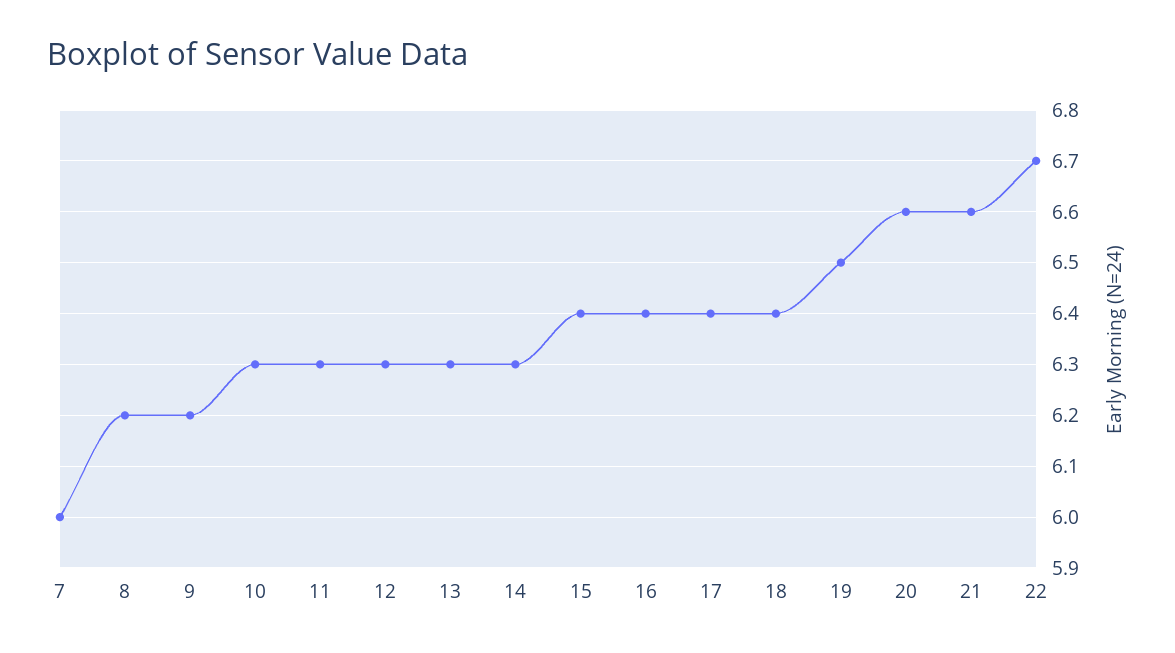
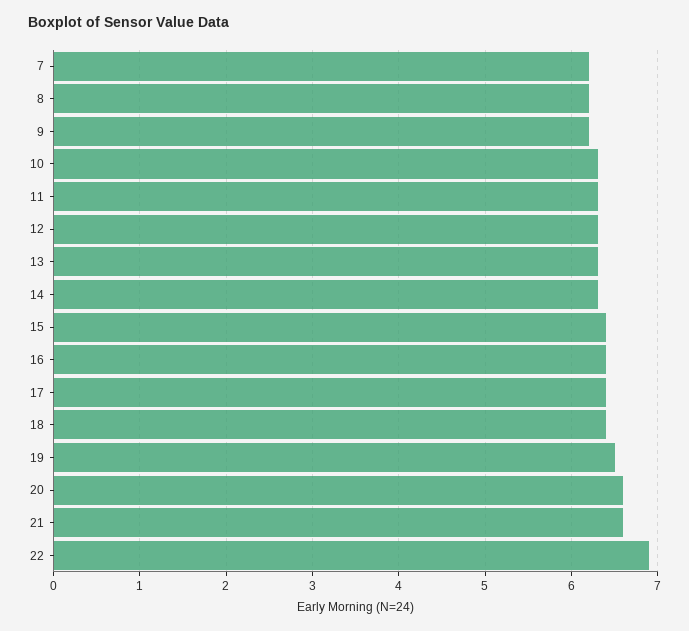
7: 6 -> 6.2
22: 6.7 -> 6.9

